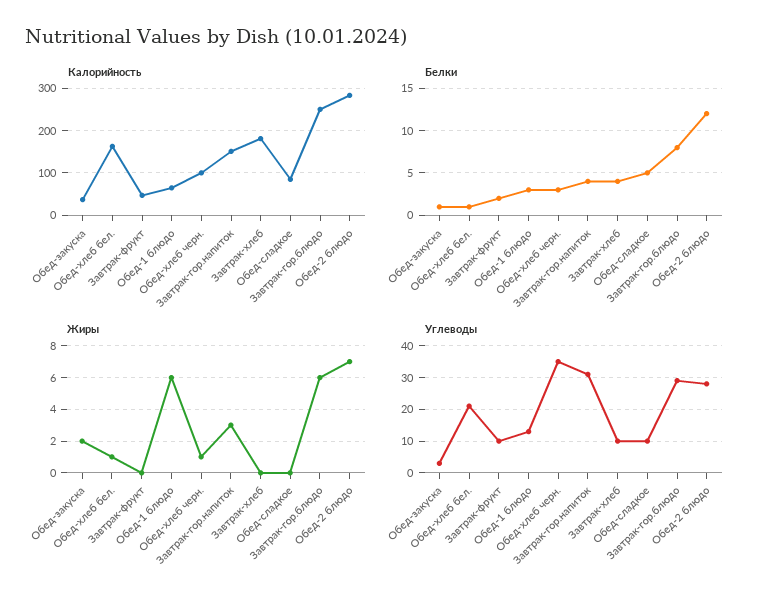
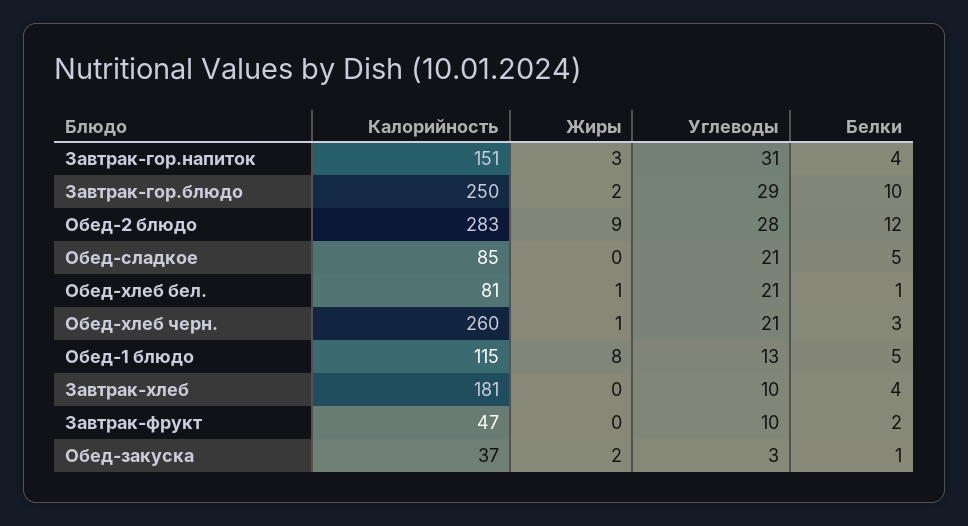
Калорийность, Обед-хлеб бел.: 160 -> 81
Калорийность, Обед-1 блюдо: 60 -> 115
Калорийность, Обед-хлеб черн.: 100 -> 260
Белки, Обед-1 блюдо: 3 -> 5
Белки, Завтрак-гор.блюдо: 8 -> 10
Жиры, Обед-1 блюдо: 6 -> 8
Жиры, Завтрак-гор.блюдо: 6 -> 2
Жиры, Обед-2 блюдо: 7 -> 9
Углеводы, Обед-хлеб черн.: 35 -> 21
Углеводы, Обед-сладкое: 10 -> 21

